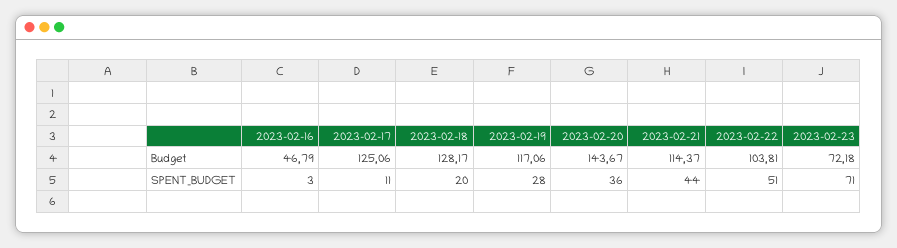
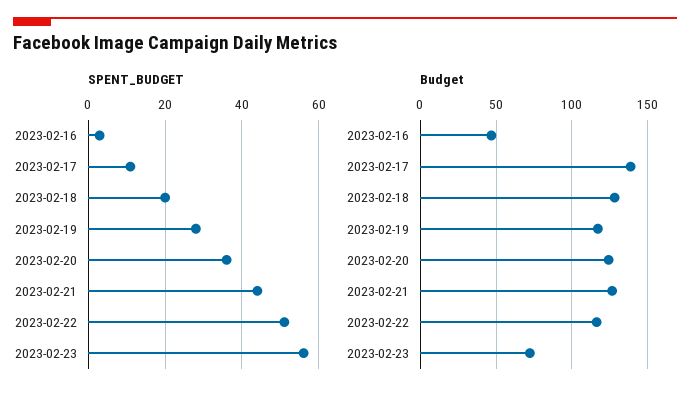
Budget, 2023-02-17: 125.06 -> 140
Budget, 2023-02-20: 143.67 -> 125
Budget, 2023-02-21: 114.37 -> 125
Budget, 2023-02-22: 103.81 -> 115
SPENT_BUDGET, 2023-02-23: 71 -> 55

